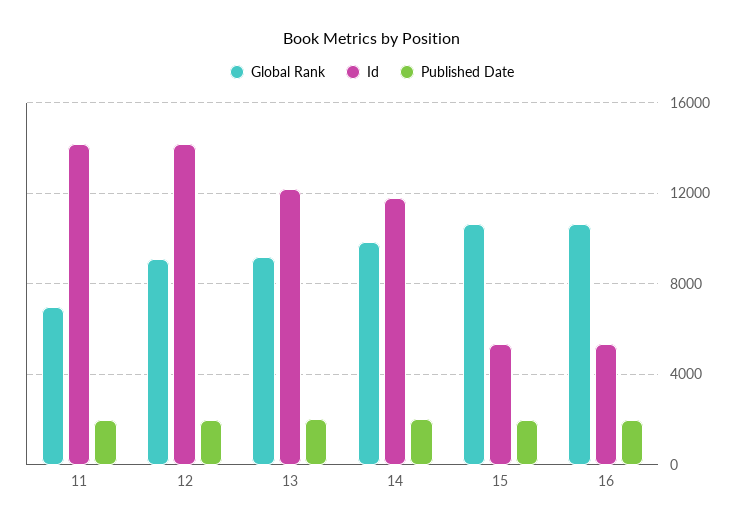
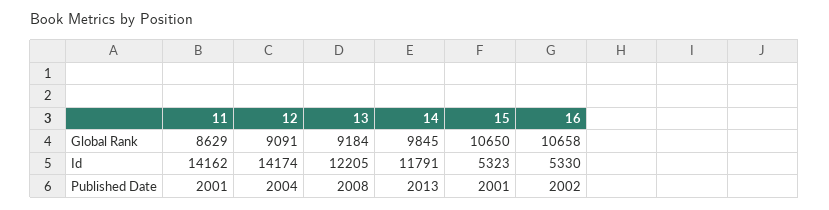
Global Rank, 11: 7000 -> 8629

